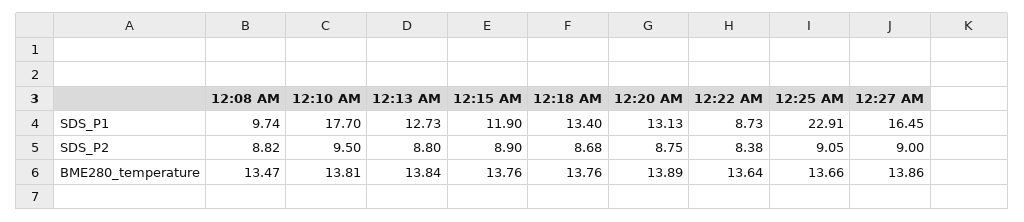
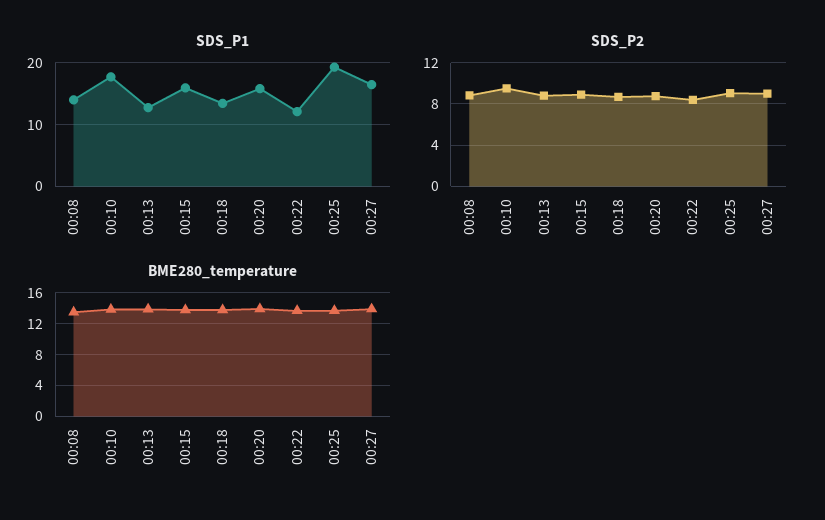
SDS_P1, 12:08 AM: 9.74 -> 14
SDS_P1, 12:15 AM: 11.9 -> 16
SDS_P1, 12:20 AM: 13.13 -> 16
SDS_P1, 12:22 AM: 8.73 -> 12
SDS_P1, 12:25 AM: 22.91 -> 19

